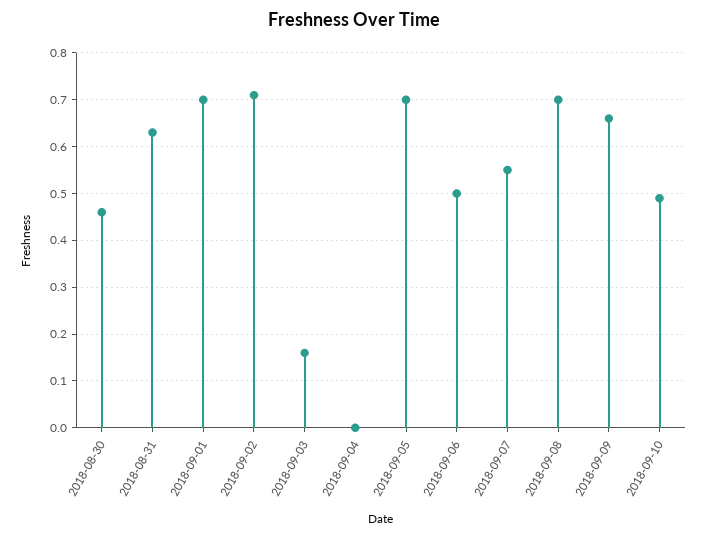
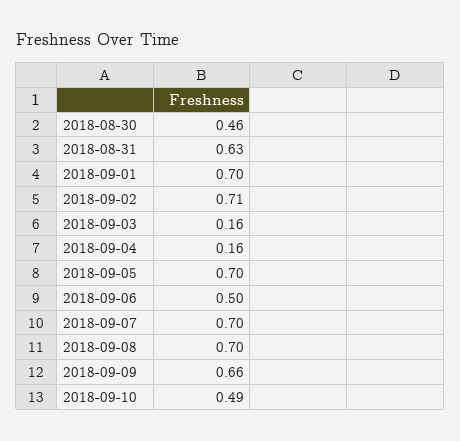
2018-09-04: 0 -> 0.16
2018-09-07: 0.55 -> 0.7

